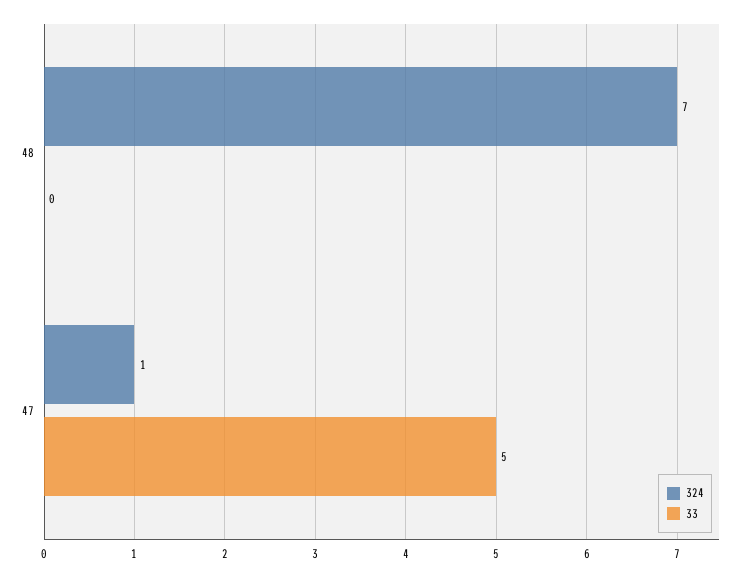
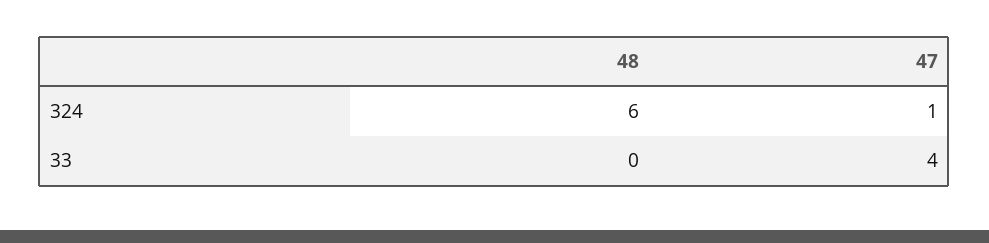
324, 48: 7 -> 6
33, 47: 5 -> 4

